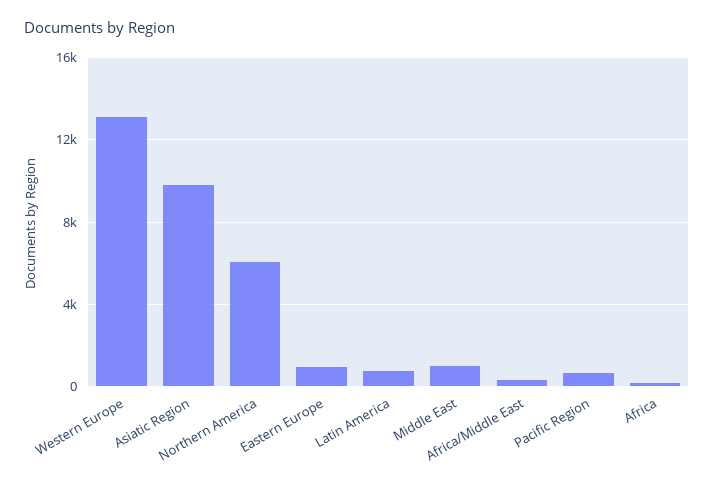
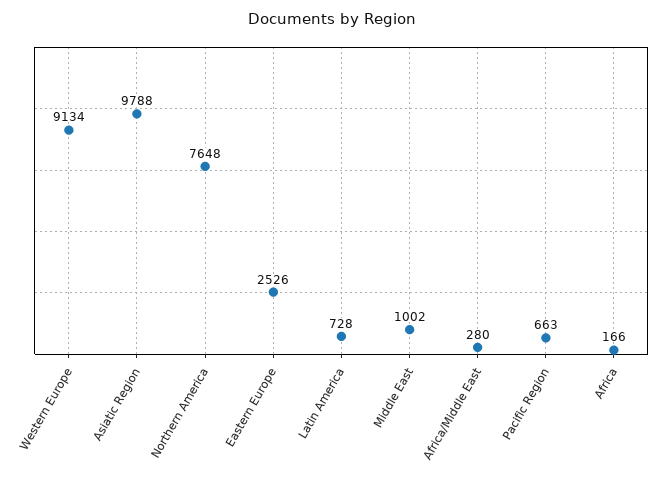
Western Europe: 13000 -> 9134
Northern America: 6000 -> 7648
Eastern Europe: 1000 -> 2526

